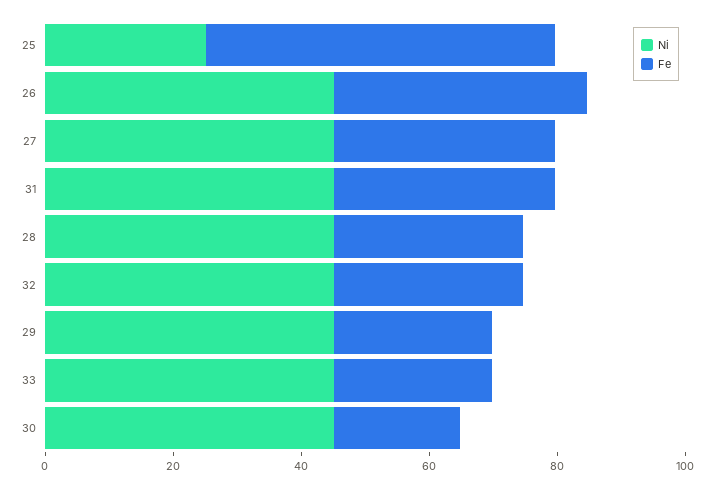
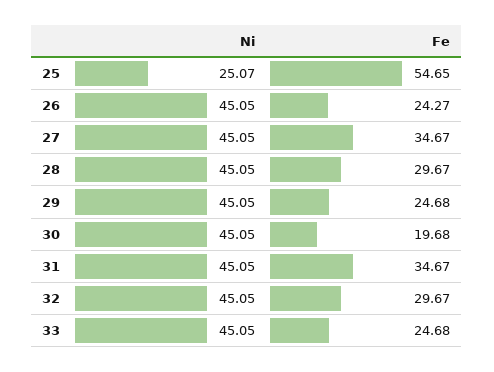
Fe, 26: 40 -> 24.27

